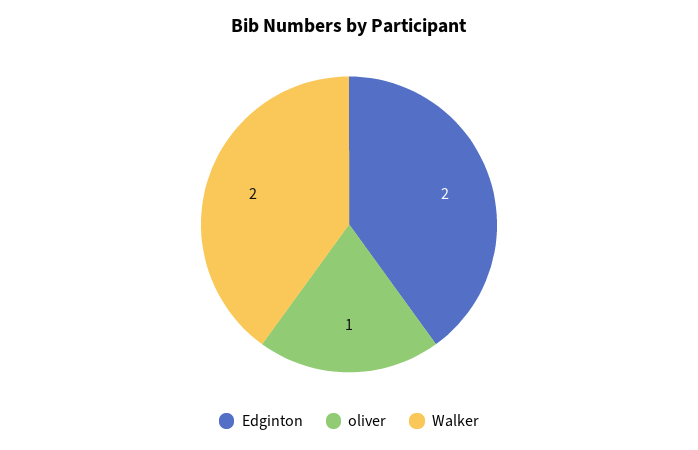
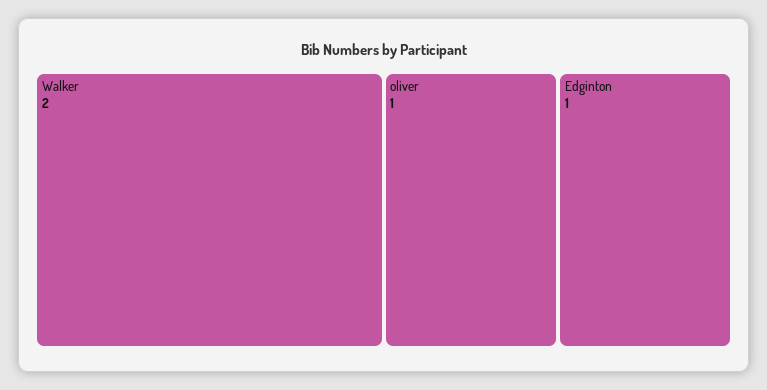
Edginton: 2 -> 1

